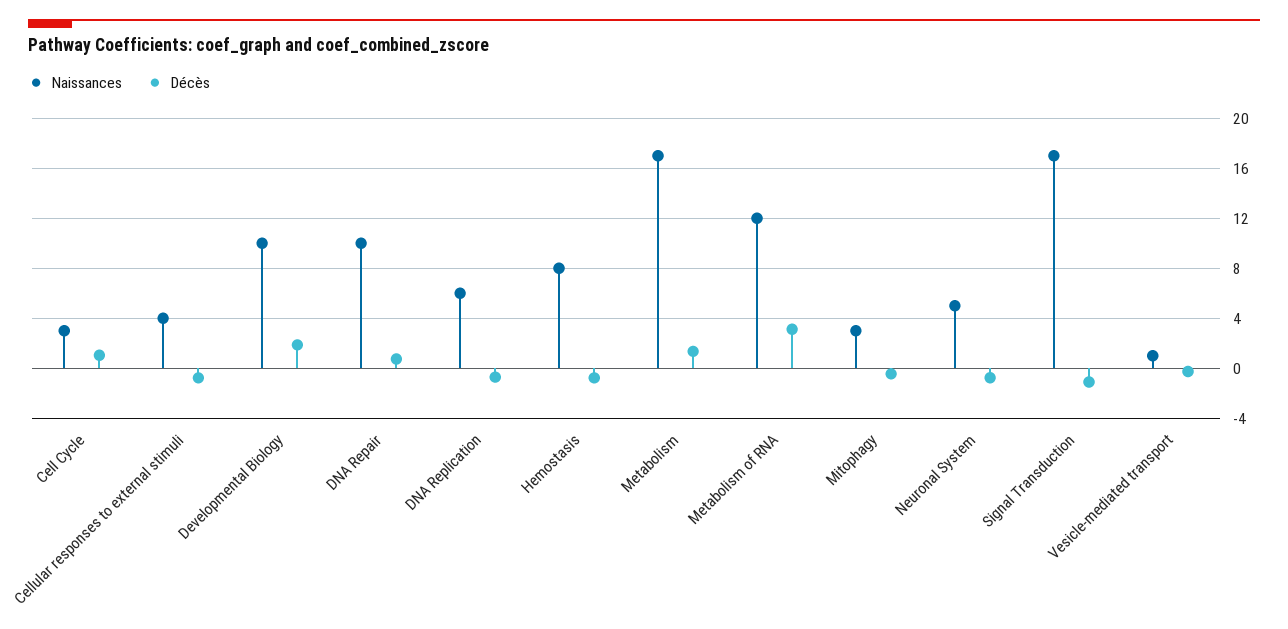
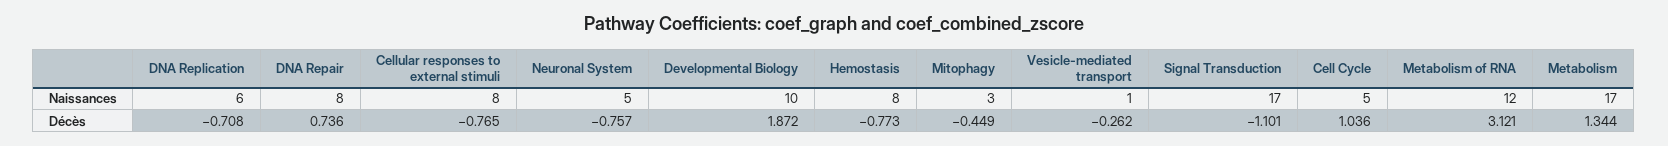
Naissances, Cell Cycle: 3 -> 5
Naissances, Cellular responses to external stimuli: 4 -> 8
Naissances, DNA Repair: 10 -> 8

